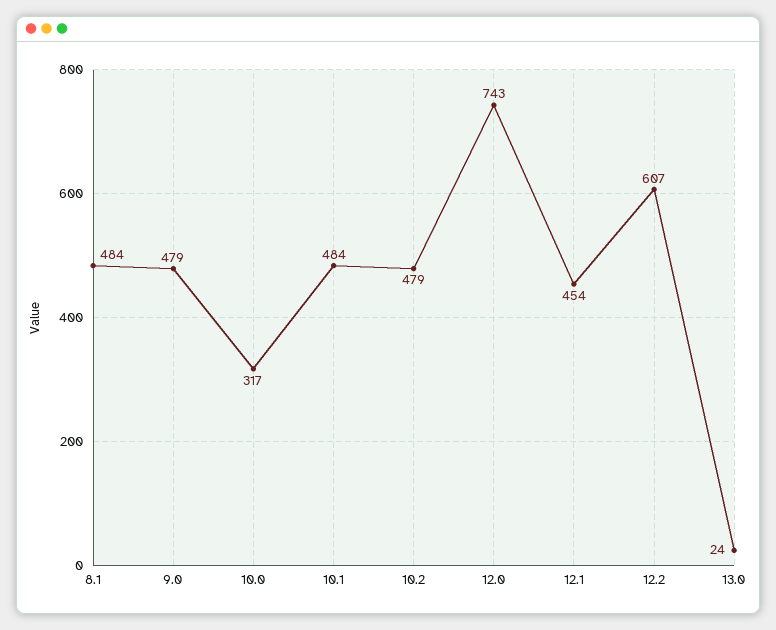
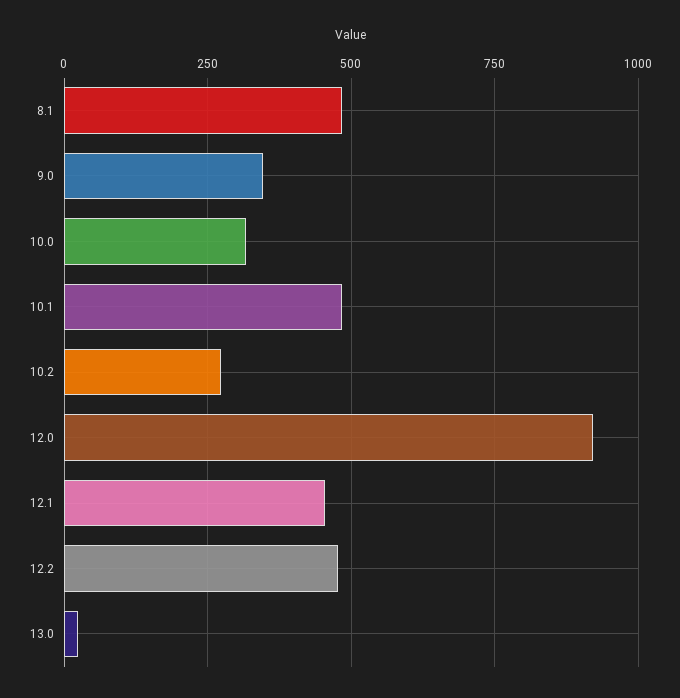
9.0: 479 -> 350
10.2: 479 -> 275
12.0: 743 -> 925
12.2: 607 -> 475

